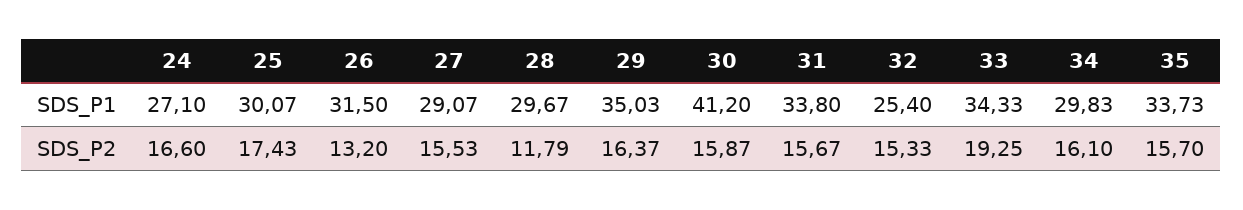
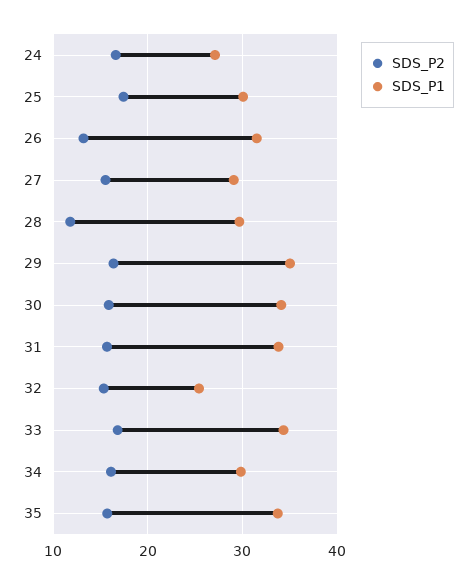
SDS_P1, 30: 41.2 -> 34
SDS_P2, 33: 19.25 -> 17

